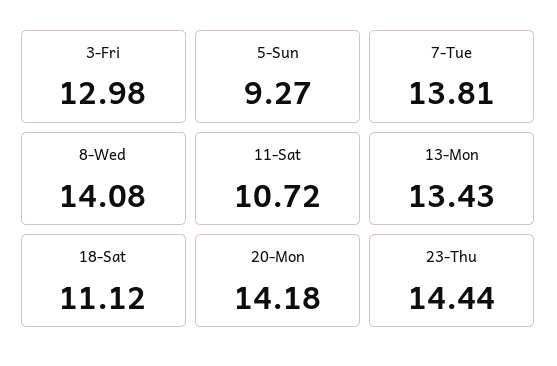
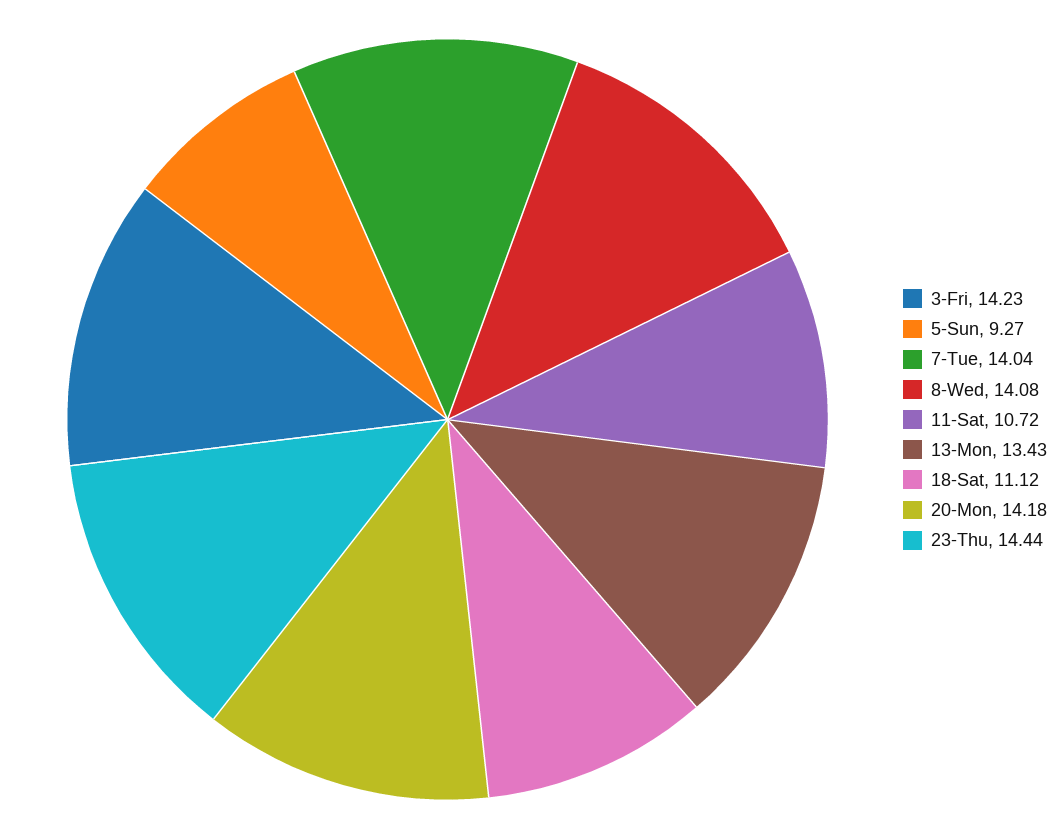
3-Fri: 12.98 -> 14.23
7-Tue: 13.81 -> 14.04

